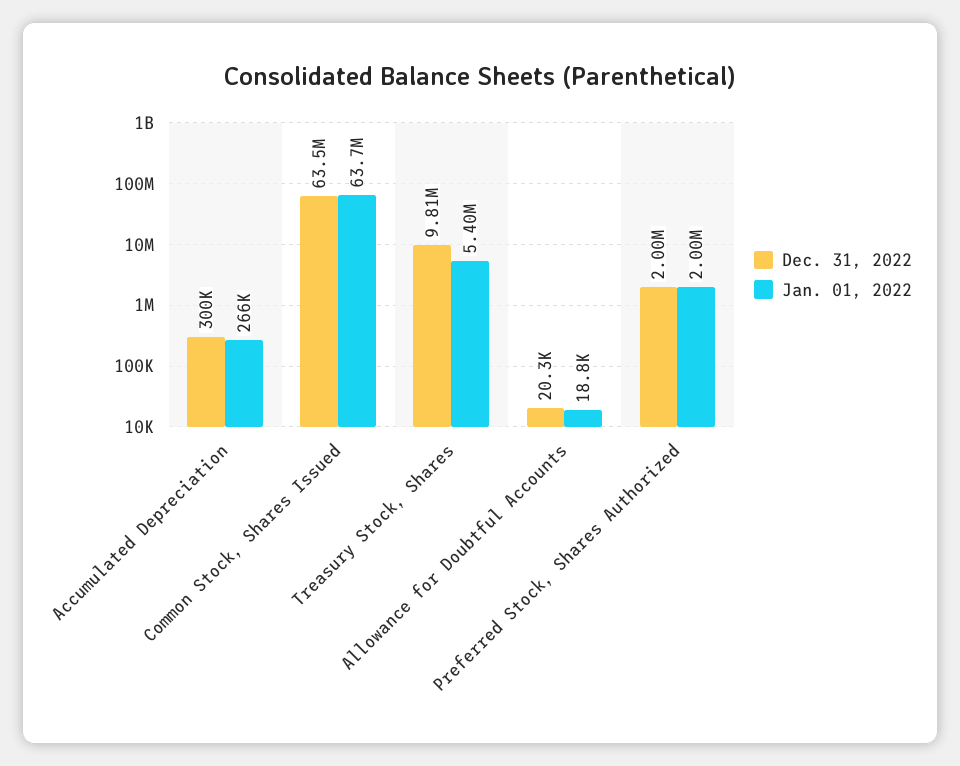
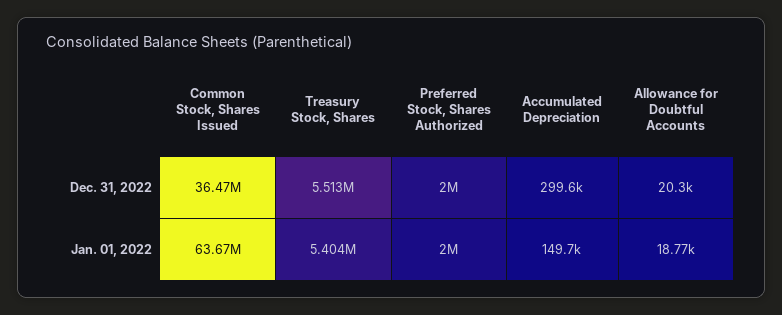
Jan. 01, 2022, Accumulated Depreciation: 266000 -> 149700
Dec. 31, 2022, Common Stock, Shares Issued: 63500000 -> 36470000
Dec. 31, 2022, Treasury Stock, Shares: 9810000 -> 5513000

